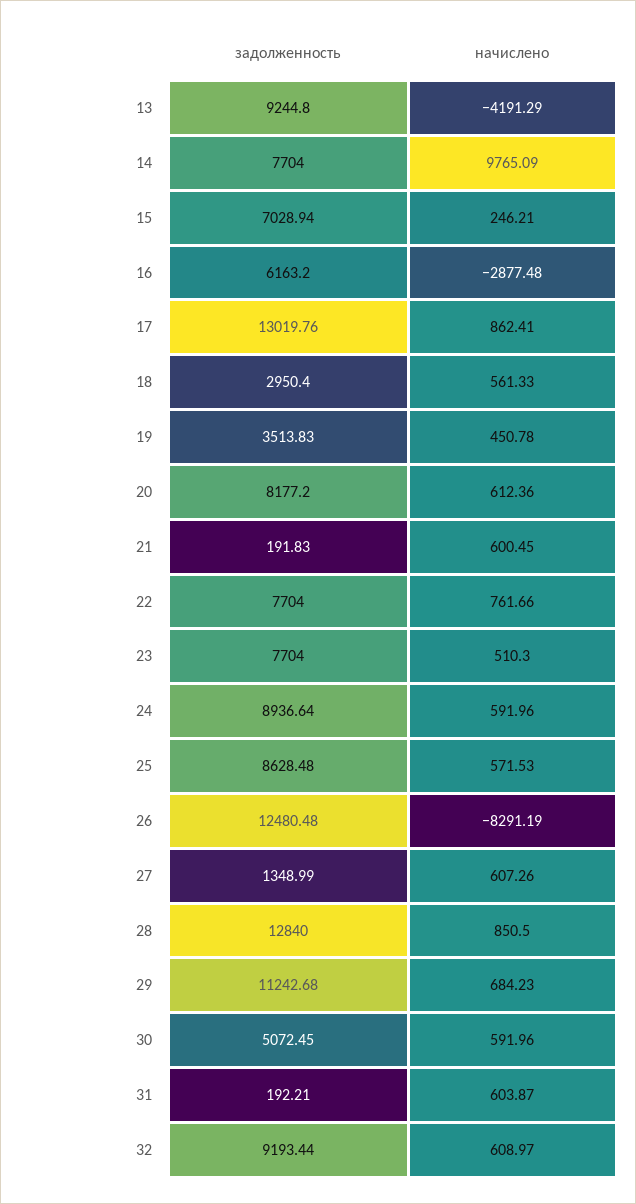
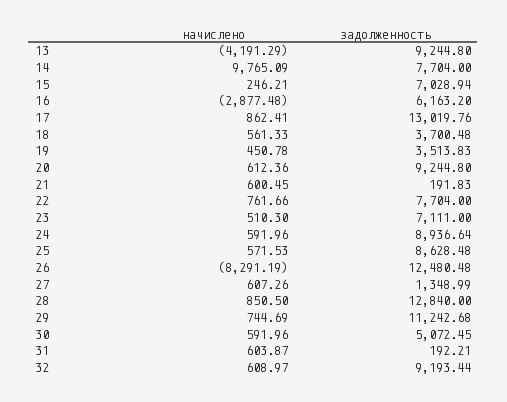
задолженность, 18: 2950.4 -> 3700.48
задолженность, 20: 8177.2 -> 9244.8
задолженность, 23: 7704 -> 7111
начислено, 29: 684.23 -> 744.69

